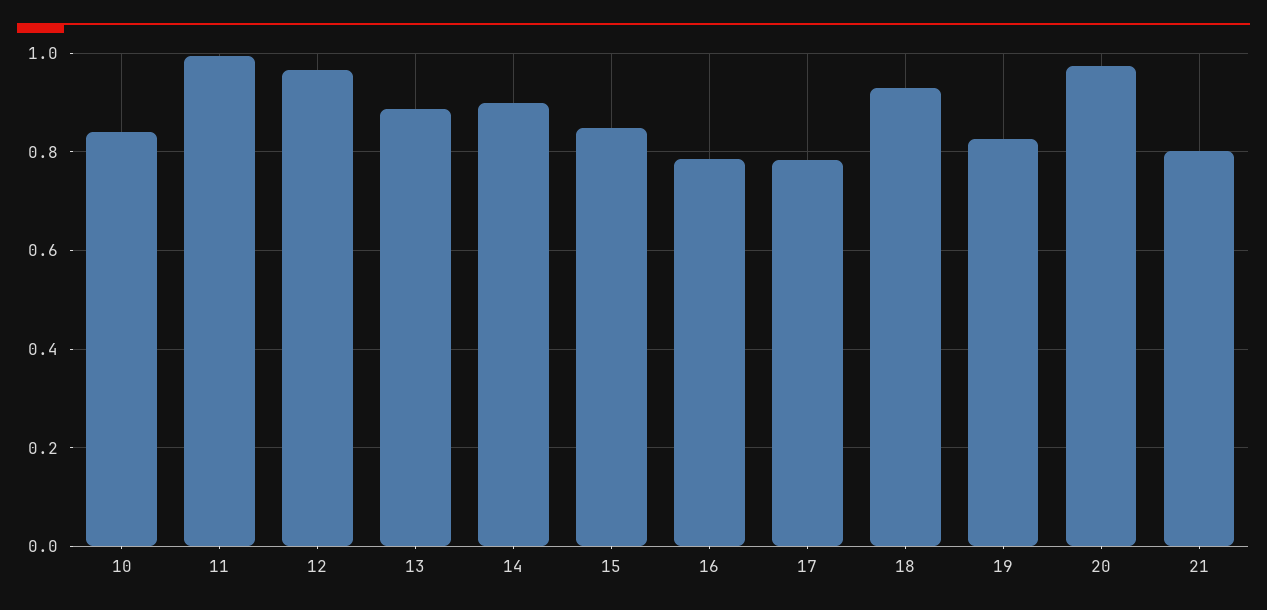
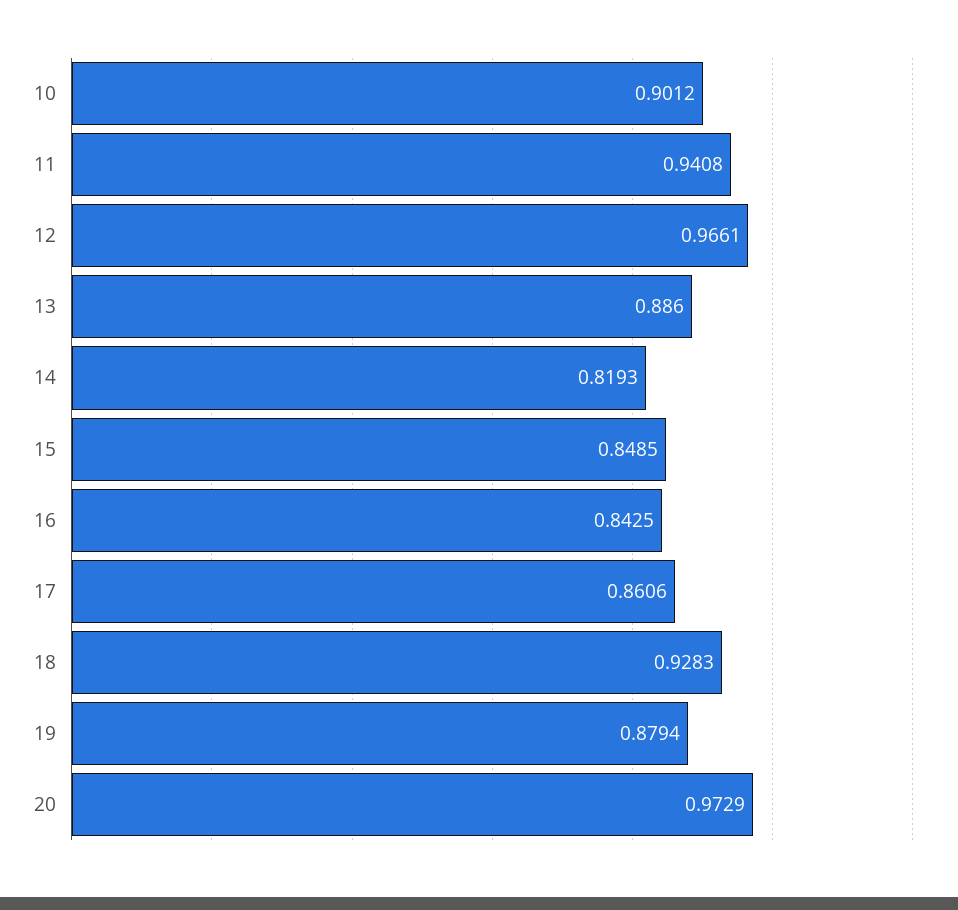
10: 0.84 -> 0.9012
11: 1 -> 0.9408
14: 0.9 -> 0.8193
16: 0.78 -> 0.8425
17: 0.78 -> 0.8606
19: 0.82 -> 0.8794
21: 0.8 -> none

